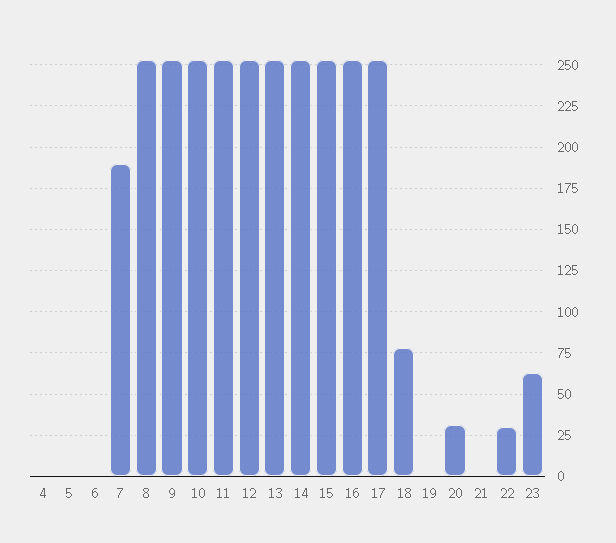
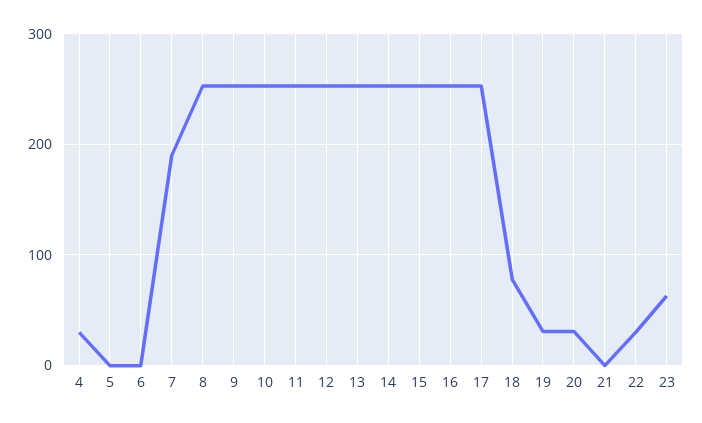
4: 0 -> 30
19: 0 -> 30

